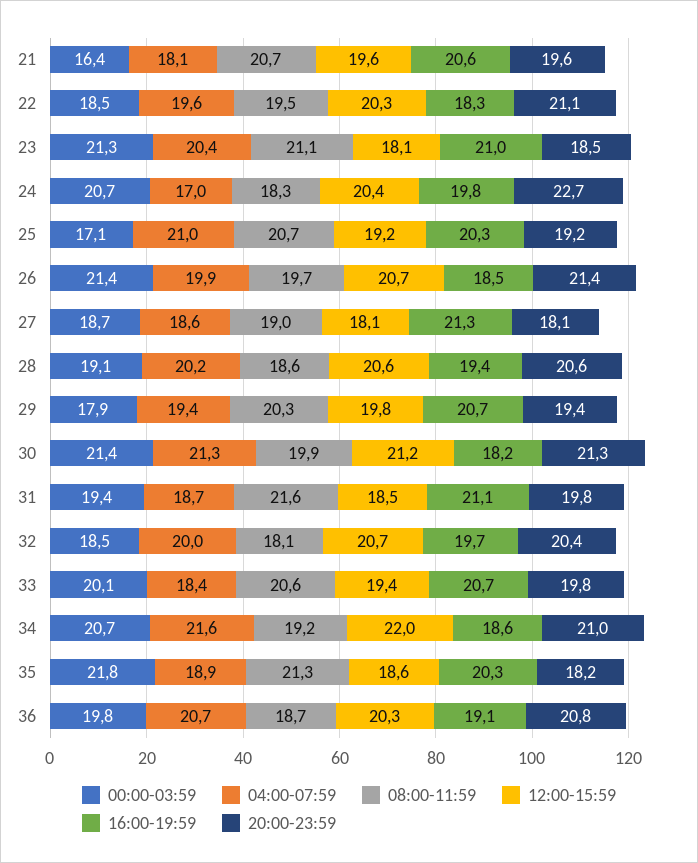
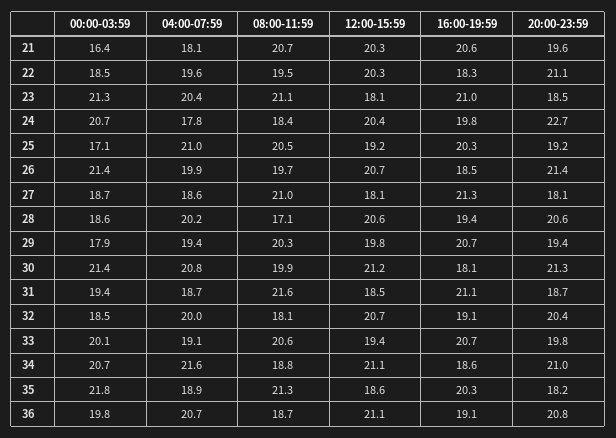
12:00-15:59, 21: 19.6 -> 20.3
04:00-07:59, 24: 17 -> 17.8
08:00-11:59, 24: 18.3 -> 18.4
08:00-11:59, 25: 20.7 -> 20.5
08:00-11:59, 27: 19 -> 21
00:00-03:59, 28: 19.1 -> 18.6
08:00-11:59, 28: 18.6 -> 17.1
04:00-07:59, 30: 21.3 -> 20.8
16:00-19:59, 30: 18.2 -> 18.1
20:00-23:59, 31: 19.8 -> 18.7
16:00-19:59, 32: 19.7 -> 19.1
04:00-07:59, 33: 18.4 -> 19.1
08:00-11:59, 34: 19.2 -> 18.8
12:00-15:59, 34: 22 -> 21.1
12:00-15:59, 36: 20.3 -> 21.1

